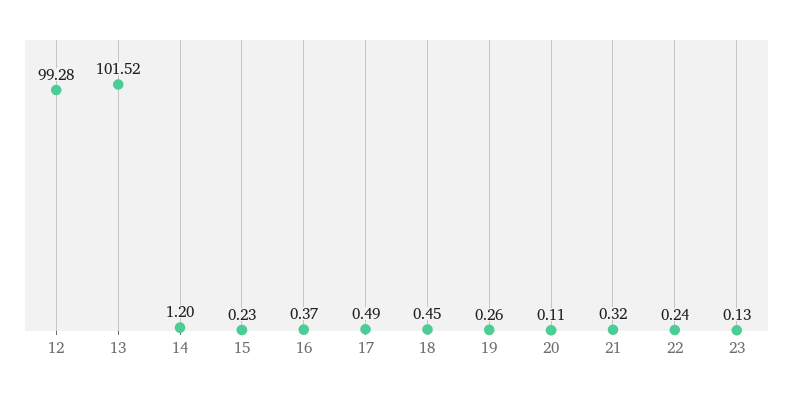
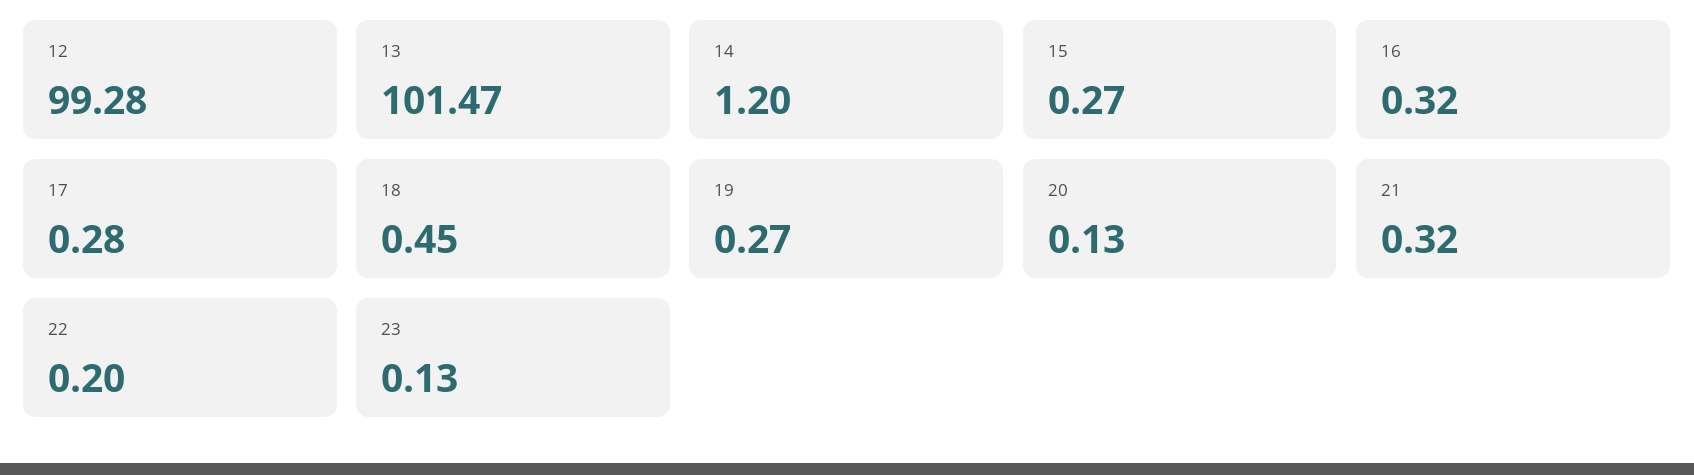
13: 101.52 -> 101.47
15: 0.23 -> 0.27
16: 0.37 -> 0.32
17: 0.49 -> 0.28
19: 0.26 -> 0.27
20: 0.11 -> 0.13
22: 0.24 -> 0.2

